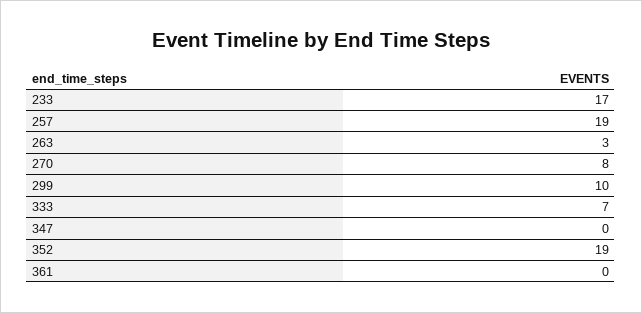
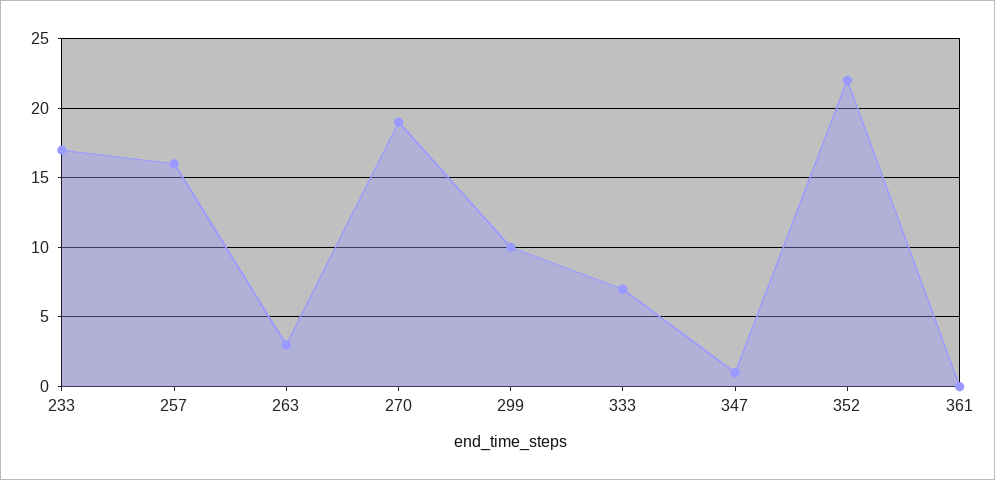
257: 19 -> 16
270: 8 -> 19
347: 0 -> 1
352: 19 -> 22

